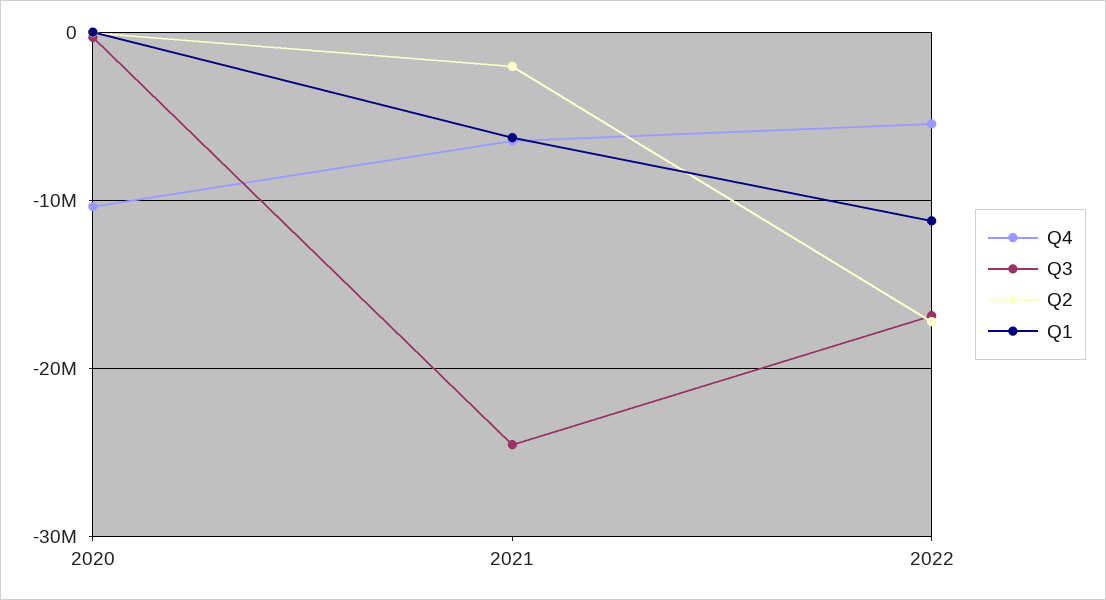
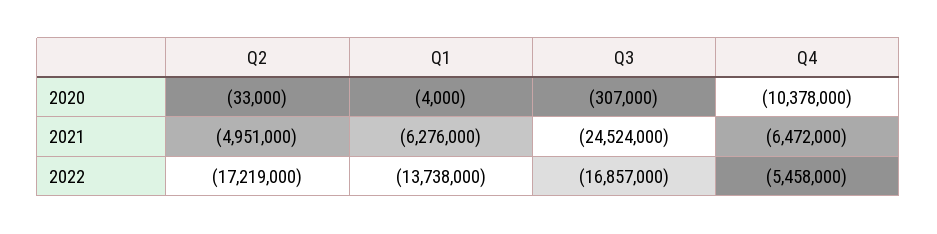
Q2, 2021: -2000000 -> -4951000
Q1, 2022: -11000000 -> -13738000

